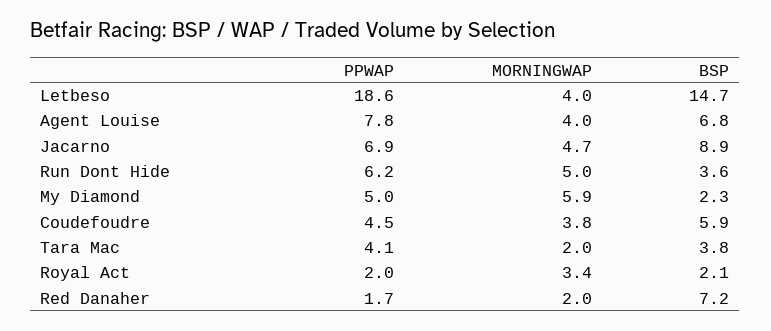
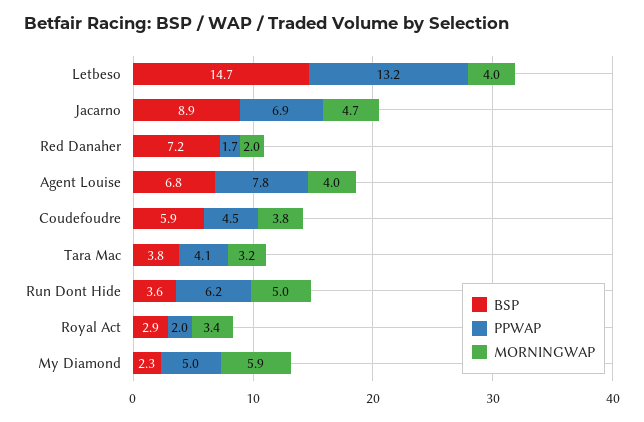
PPWAP, Letbeso: 18.6 -> 13.2
MORNINGWAP, Tara Mac: 2 -> 3.2
BSP, Royal Act: 2.1 -> 2.9

